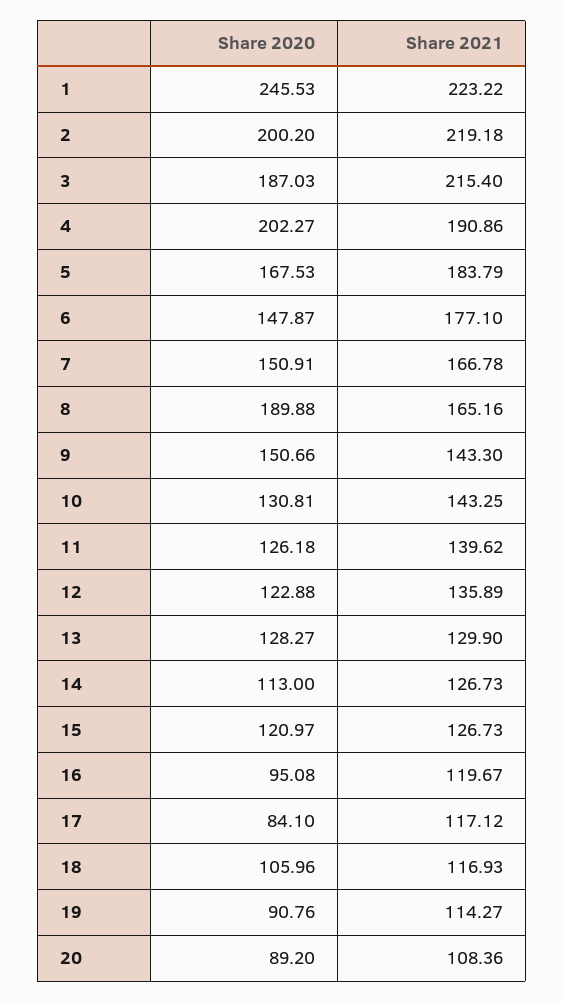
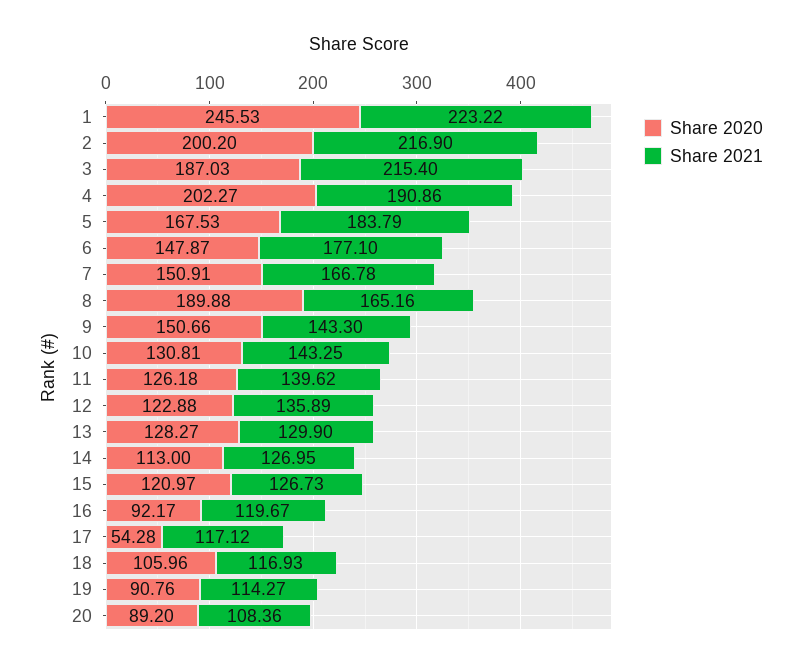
Share 2021, 2: 219.18 -> 216.9
Share 2021, 14: 126.73 -> 126.95
Share 2020, 16: 95.08 -> 92.17
Share 2020, 17: 84.1 -> 54.28

